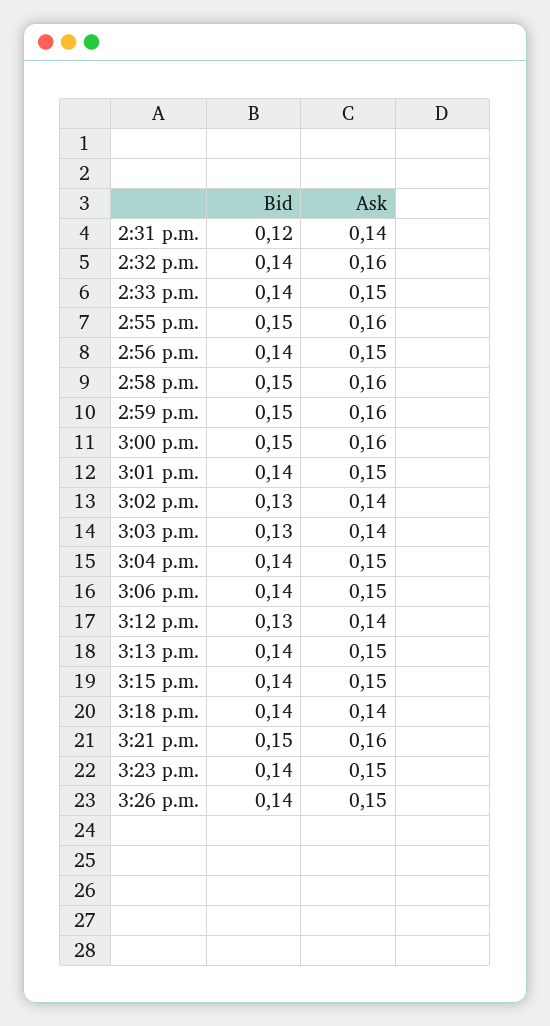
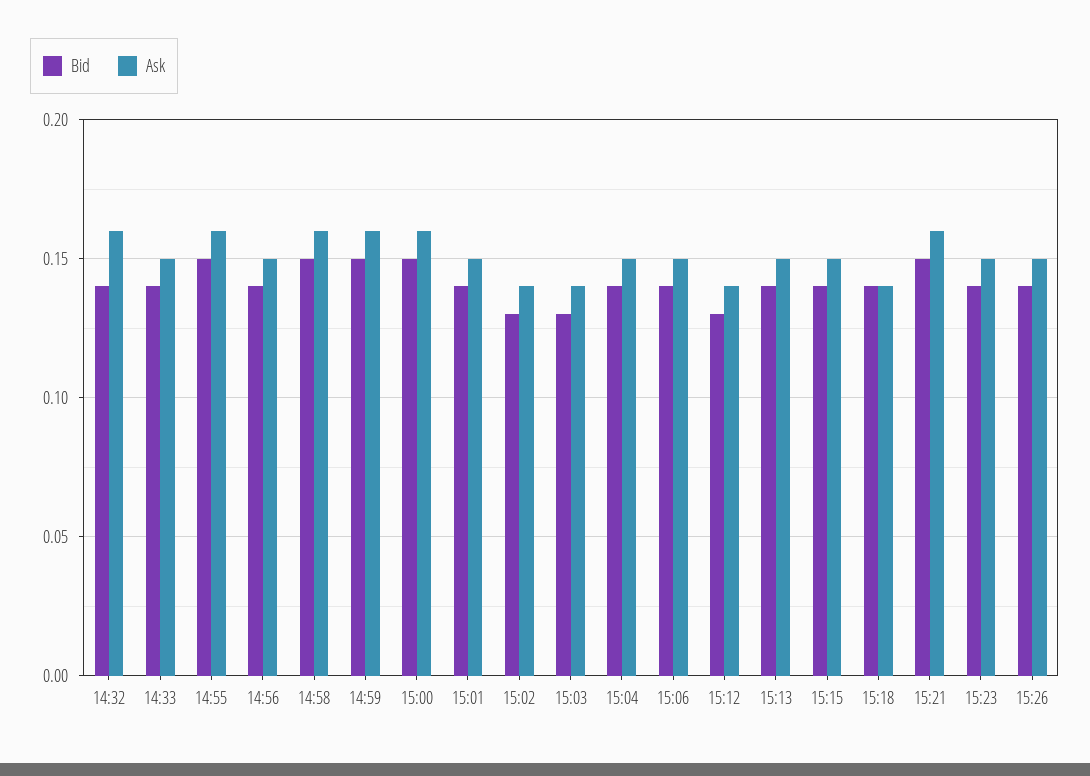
Bid, 2:31 p.m.: 0.12 -> none
Ask, 2:31 p.m.: 0.14 -> none

